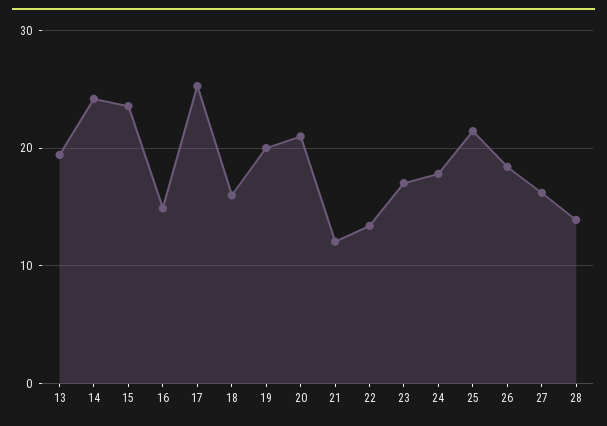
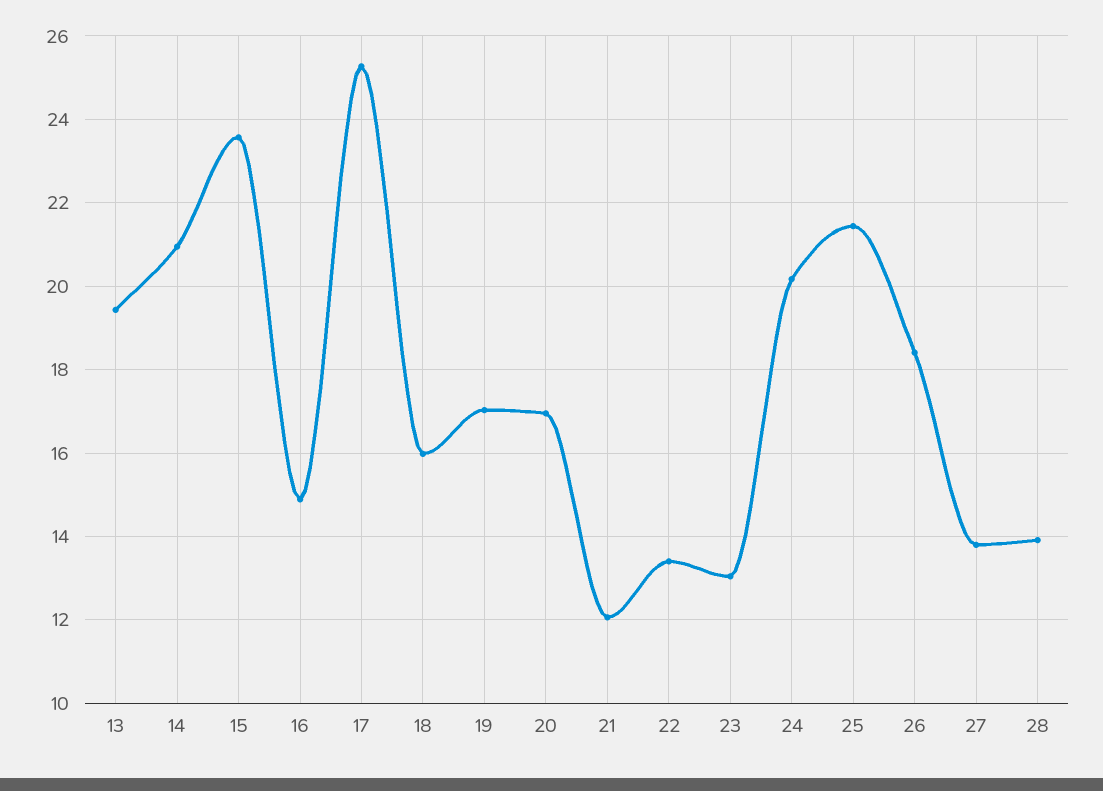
14: 24 -> 21
19: 20 -> 17
20: 21 -> 17
23: 17 -> 13
24: 18 -> 20.2
27: 16 -> 13.8

